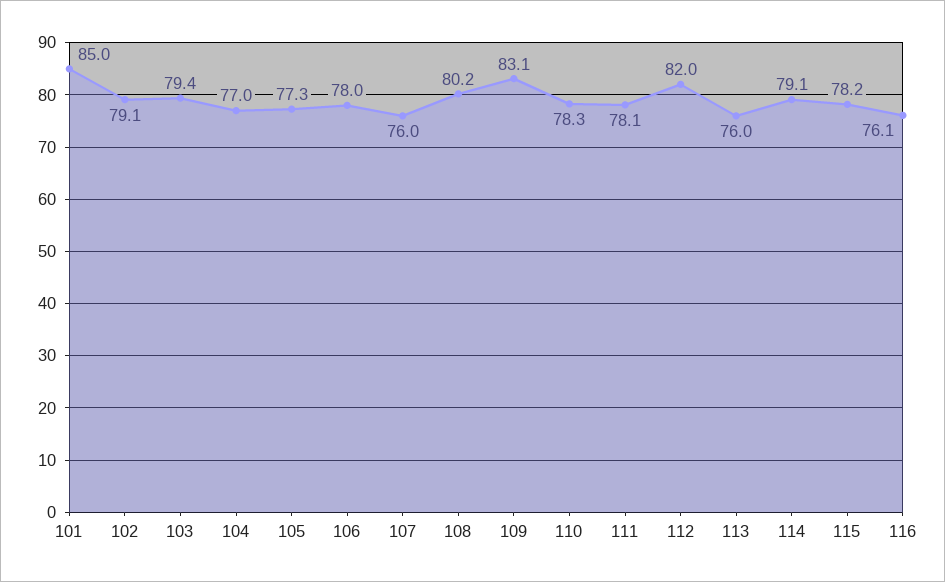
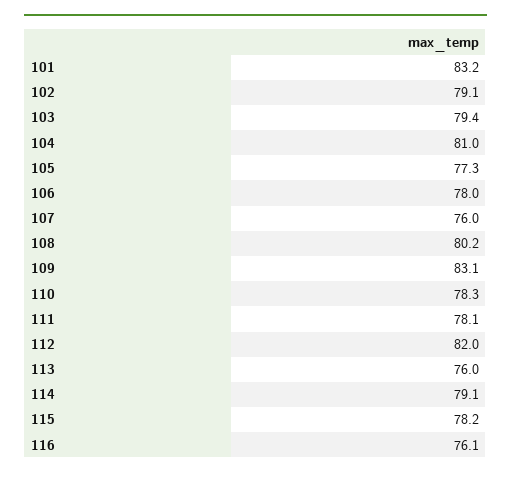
101: 85 -> 83.2
104: 77 -> 81

